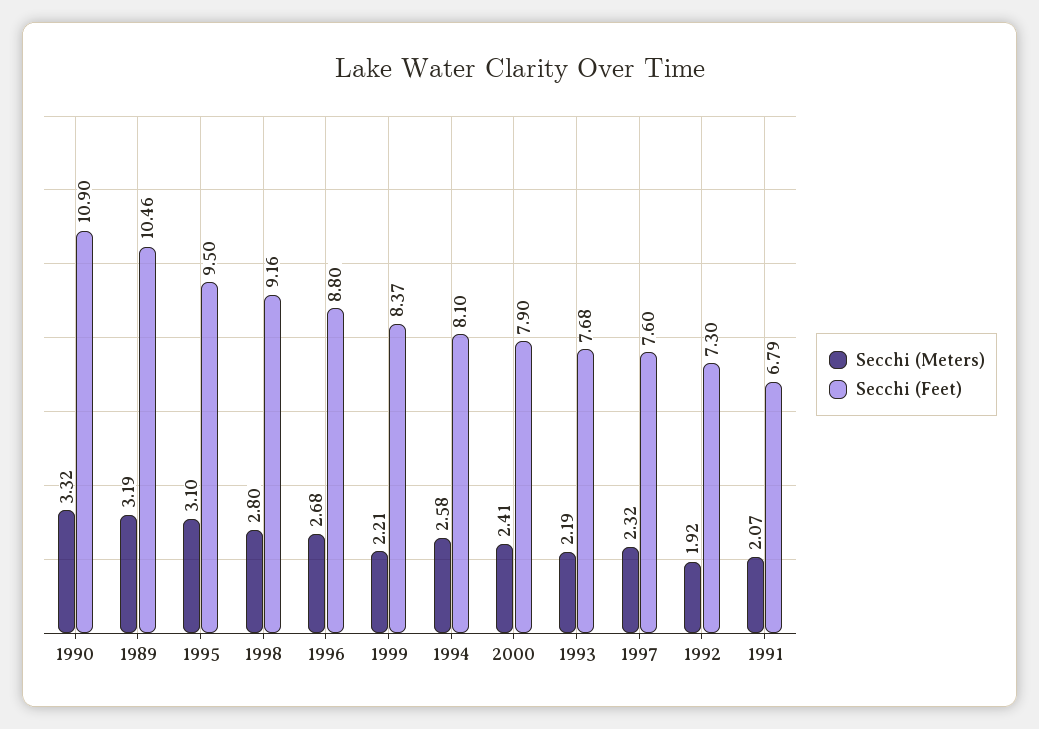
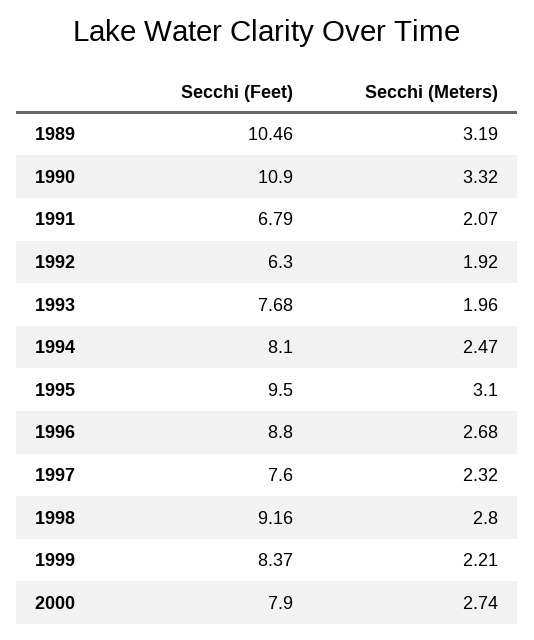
Secchi (Meters), 1994: 2.58 -> 2.47
Secchi (Meters), 2000: 2.41 -> 2.74
Secchi (Meters), 1993: 2.19 -> 1.96
Secchi (Feet), 1992: 7.3 -> 6.3

